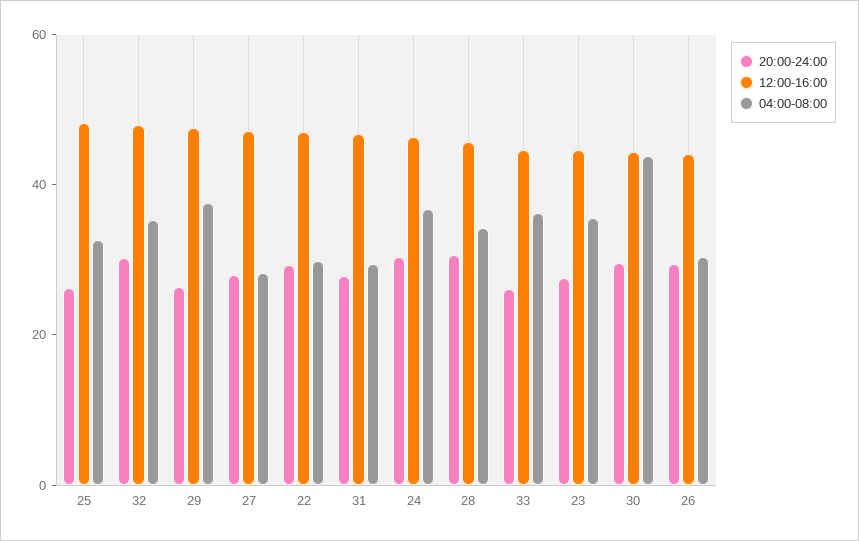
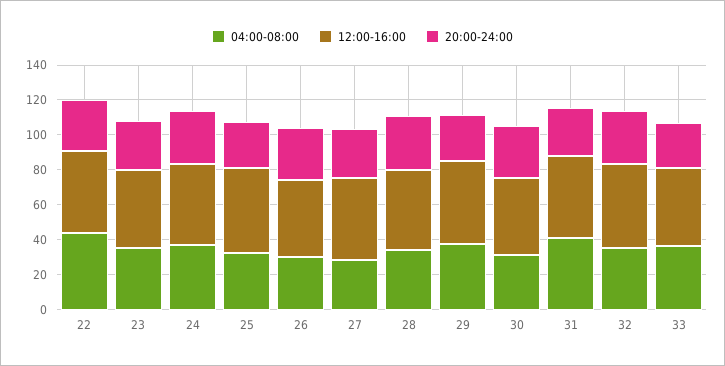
04:00-08:00, 22: 30 -> 45
04:00-08:00, 31: 30 -> 40
04:00-08:00, 30: 45 -> 30

